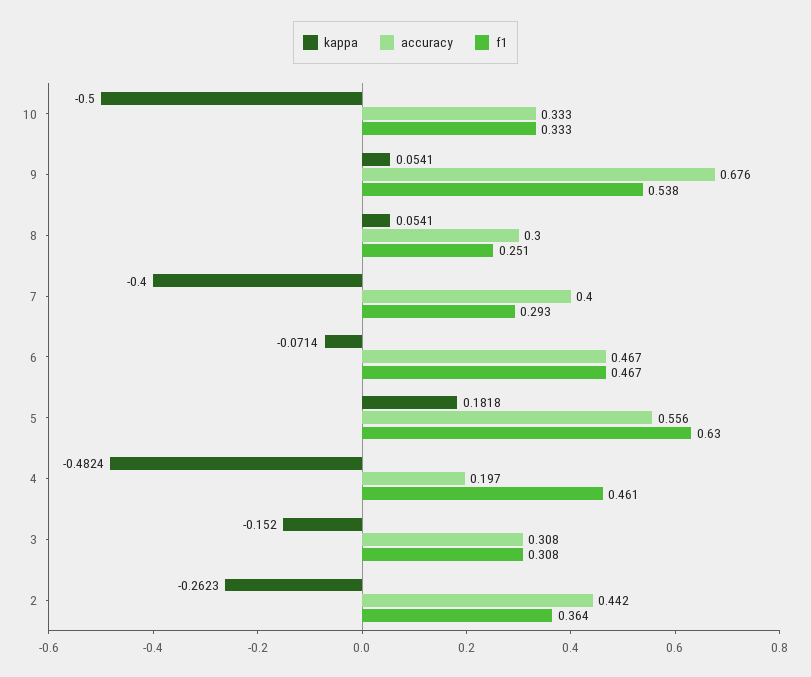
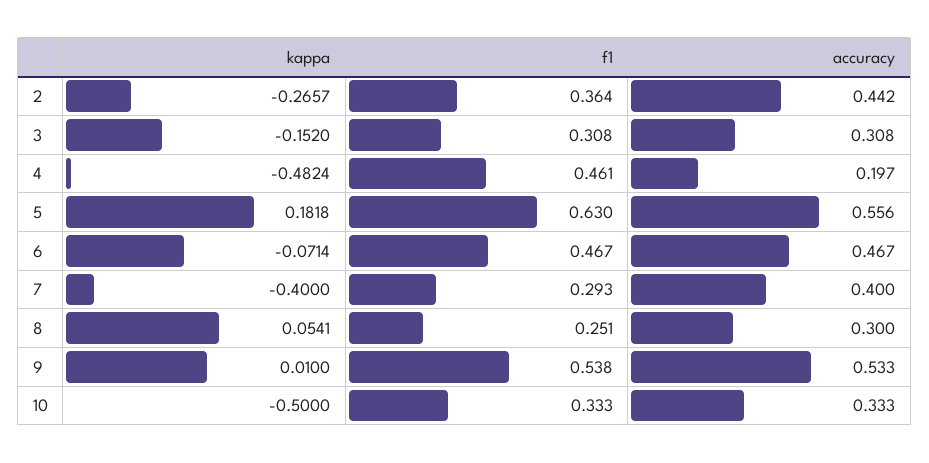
kappa, 9: 0.0541 -> 0.01
accuracy, 9: 0.676 -> 0.533
kappa, 2: -0.2623 -> -0.2657

